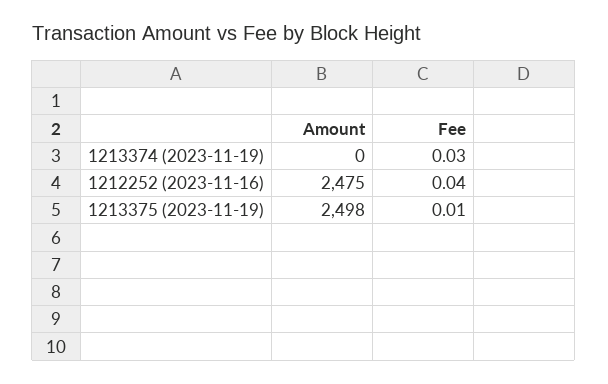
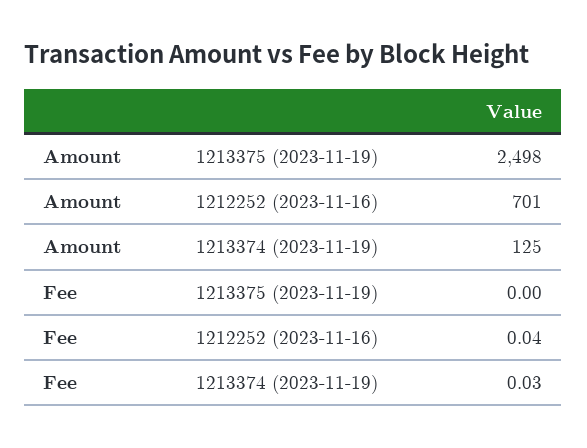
Amount, 1213374 (2023-11-19): 0 -> 125
Amount, 1212252 (2023-11-16): 2475 -> 701
Fee, 1213375 (2023-11-19): 0.01 -> 0

